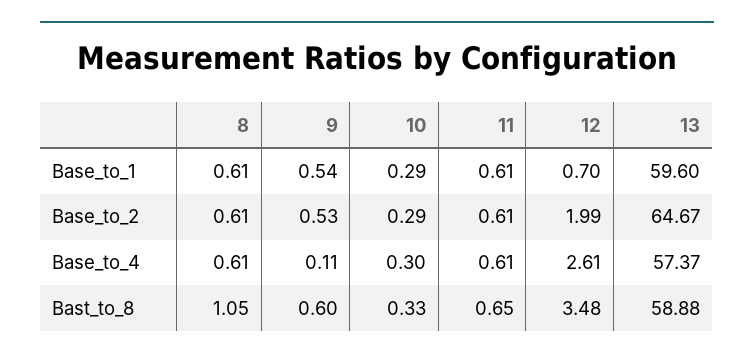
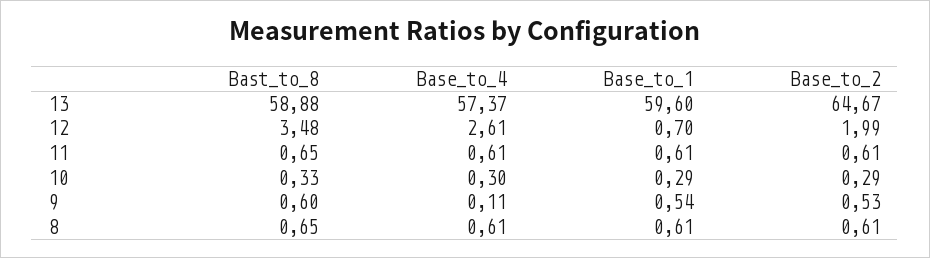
8, Bast_to_8: 1.05 -> 0.65

